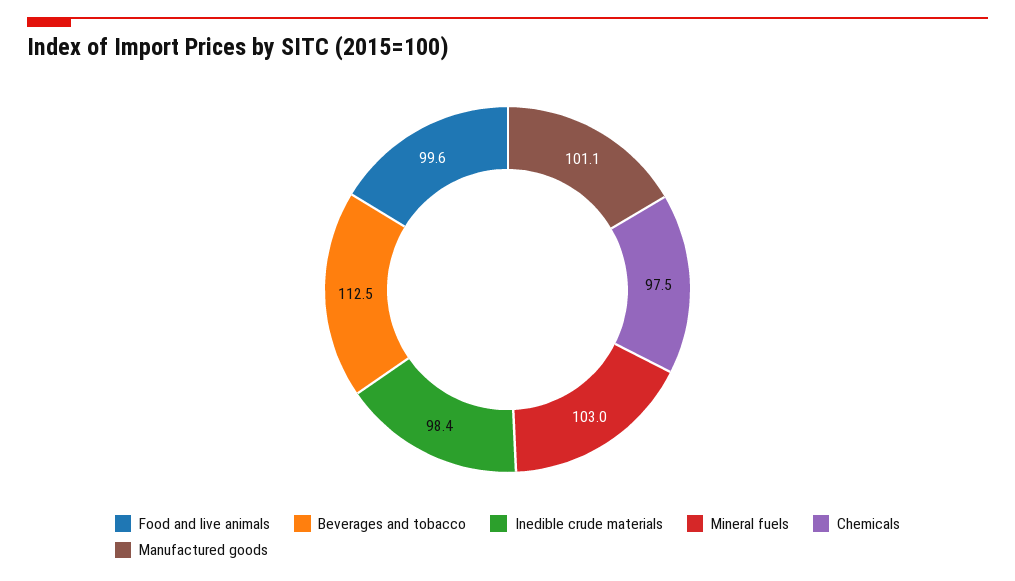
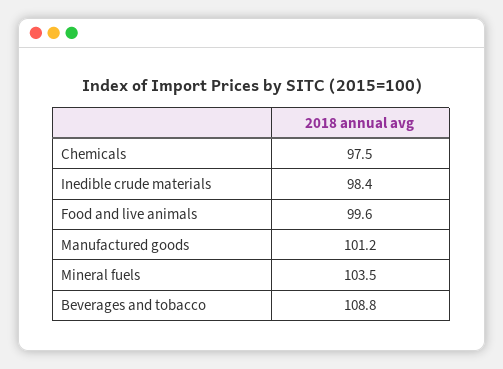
Beverages and tobacco: 112.5 -> 108.8
Mineral fuels: 103 -> 103.5
Manufactured goods: 101.1 -> 101.2

